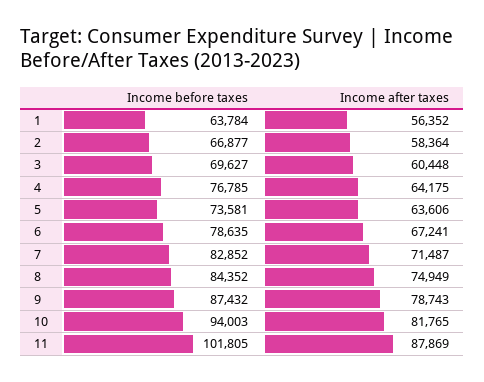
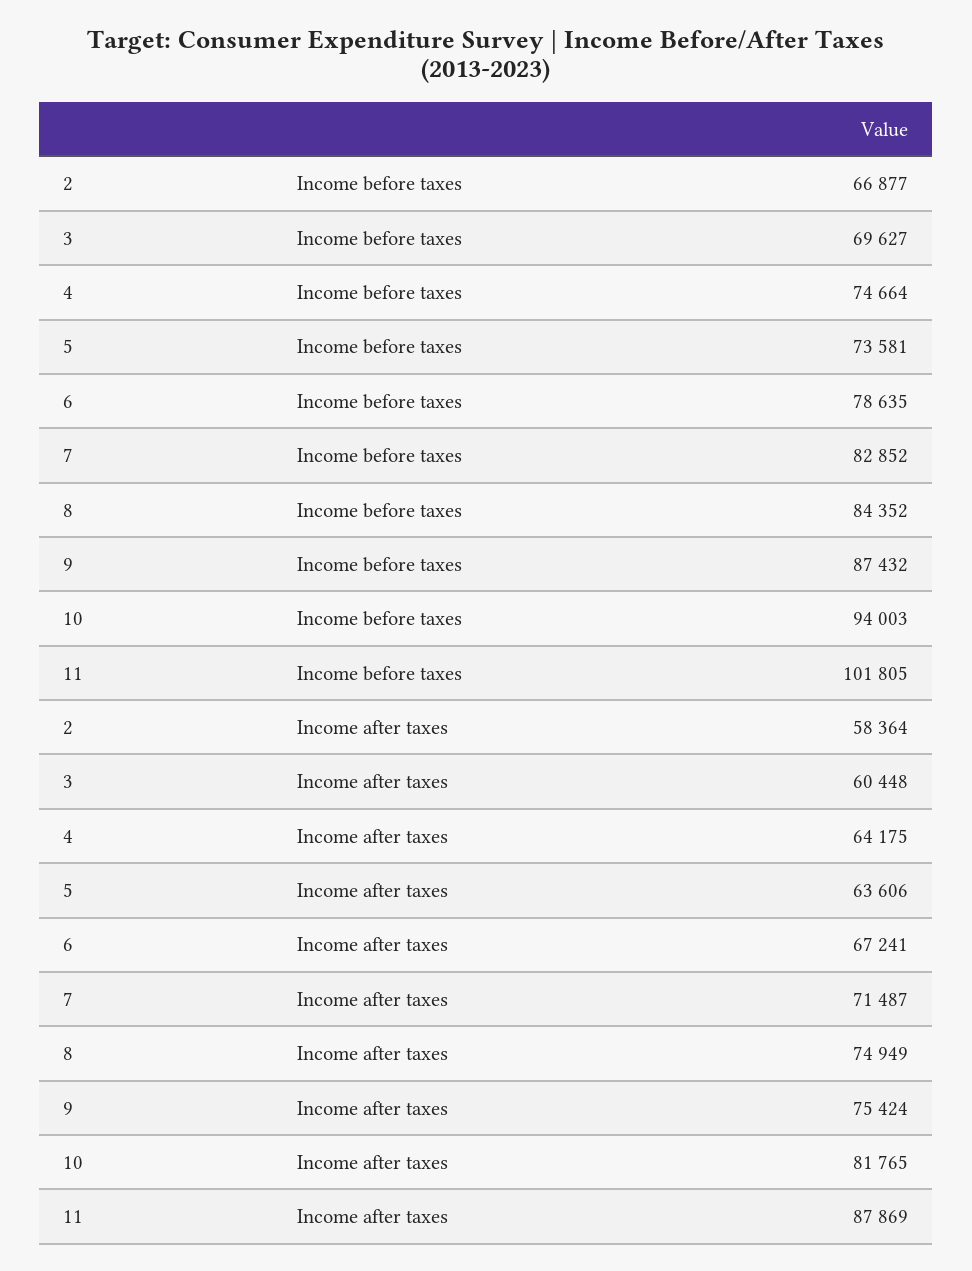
Income before taxes, 1: 63784 -> none
Income after taxes, 1: 56352 -> none
Income before taxes, 4: 76785 -> 74664
Income after taxes, 9: 78743 -> 75424

